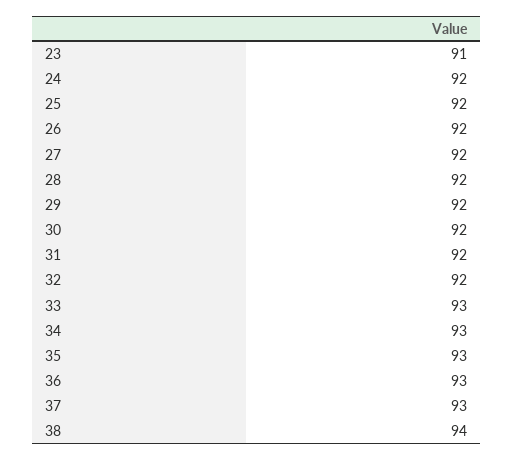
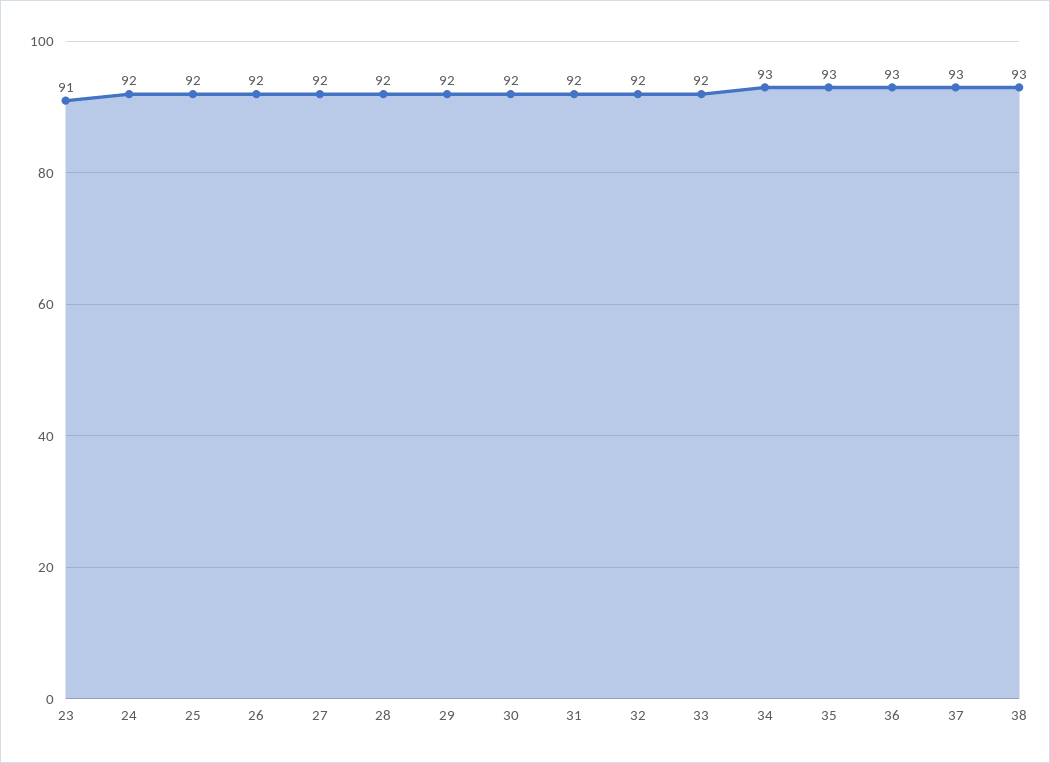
33: 93 -> 92
38: 94 -> 93

